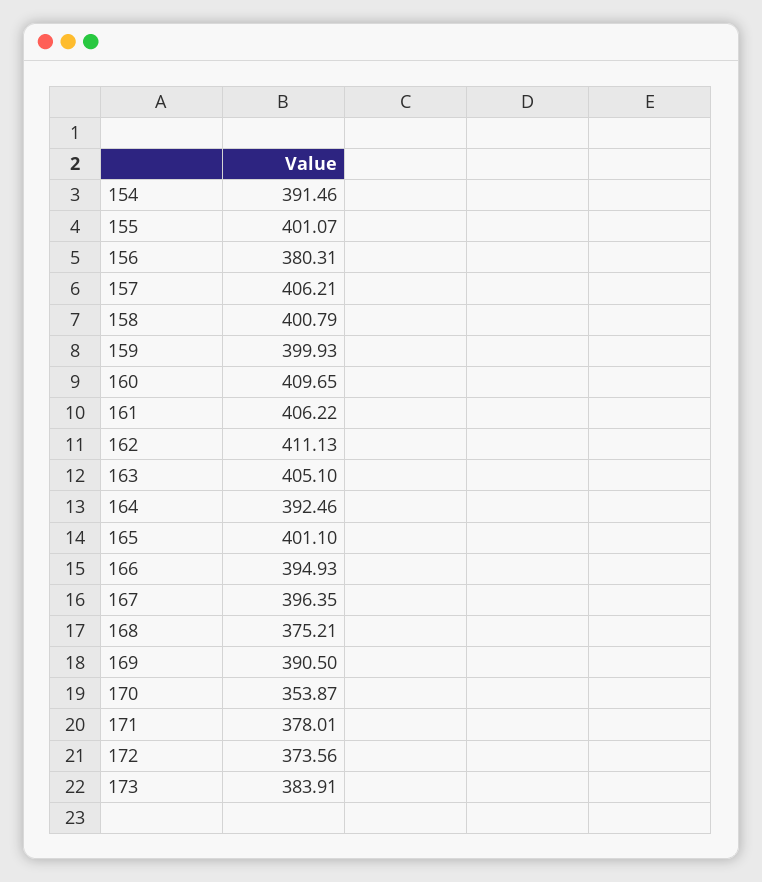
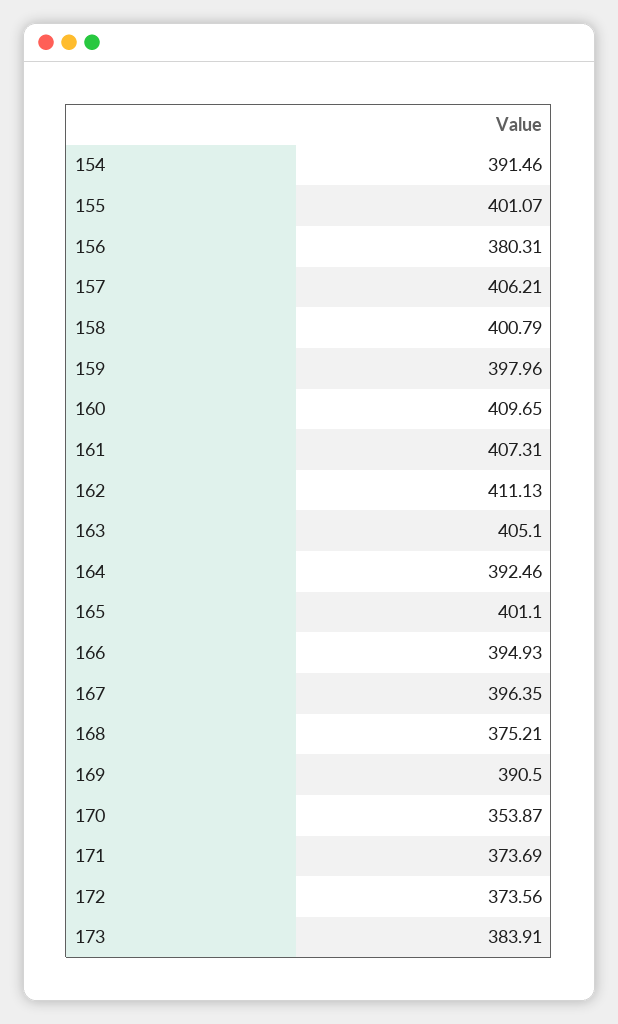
159: 399.93 -> 397.96
161: 406.22 -> 407.31
171: 378.01 -> 373.69

